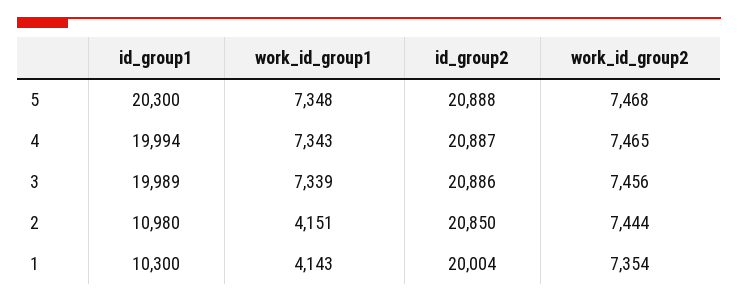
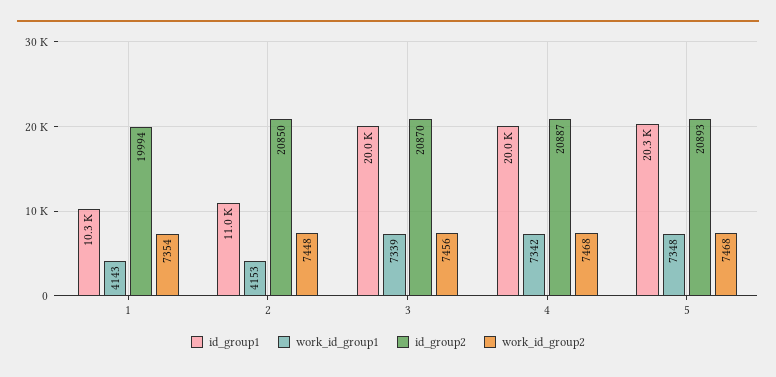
id_group2, 5: 20888 -> 20893
work_id_group1, 4: 7343 -> 7342
work_id_group2, 4: 7465 -> 7468
id_group2, 3: 20886 -> 20870
work_id_group1, 2: 4151 -> 4153
work_id_group2, 2: 7444 -> 7448
id_group2, 1: 20004 -> 19994

